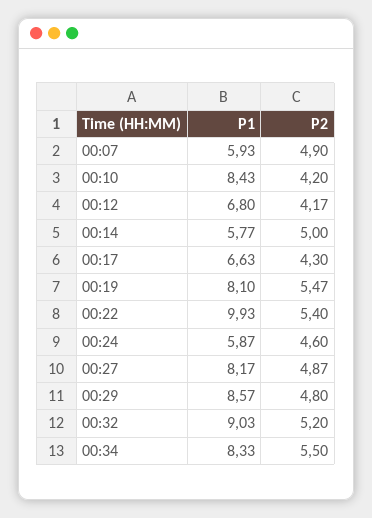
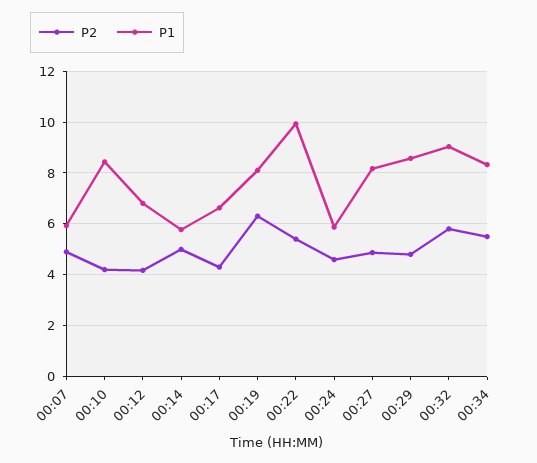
P2, 00:19: 5.47 -> 6.25
P2, 00:32: 5.2 -> 5.75

